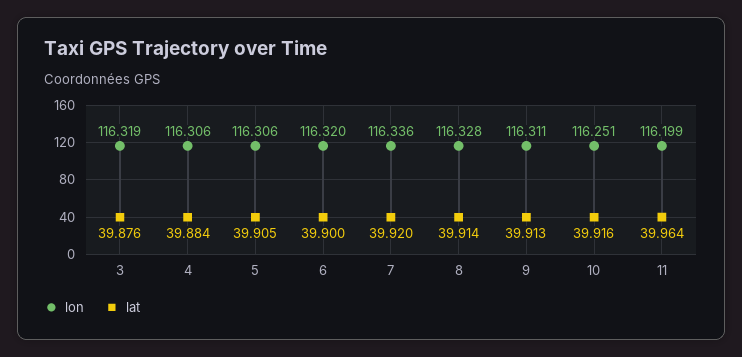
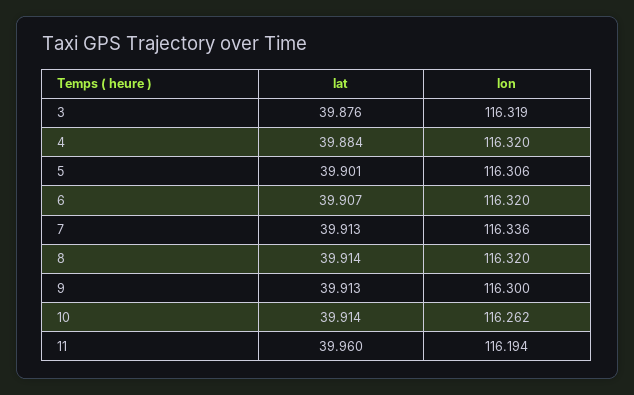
lon, 4: 116.306 -> 116.32
lat, 5: 39.905 -> 39.901
lat, 6: 39.9 -> 39.907
lat, 7: 39.92 -> 39.913
lon, 8: 116.328 -> 116.32
lon, 9: 116.311 -> 116.3
lon, 10: 116.251 -> 116.262
lat, 10: 39.916 -> 39.914
lon, 11: 116.199 -> 116.194
lat, 11: 39.964 -> 39.96

